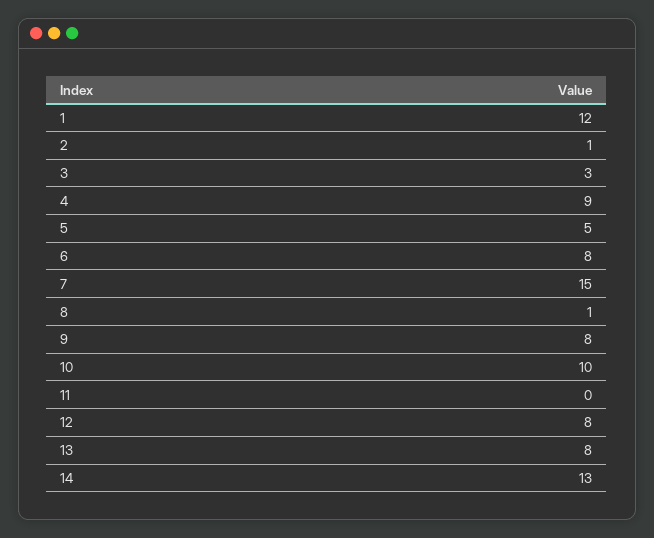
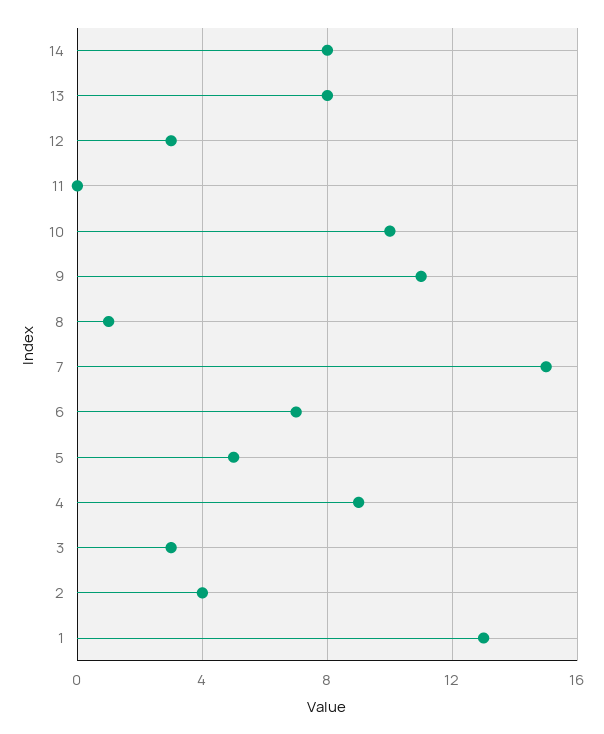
1: 12 -> 13
2: 1 -> 4
6: 8 -> 7
9: 8 -> 11
12: 8 -> 3
14: 13 -> 8

